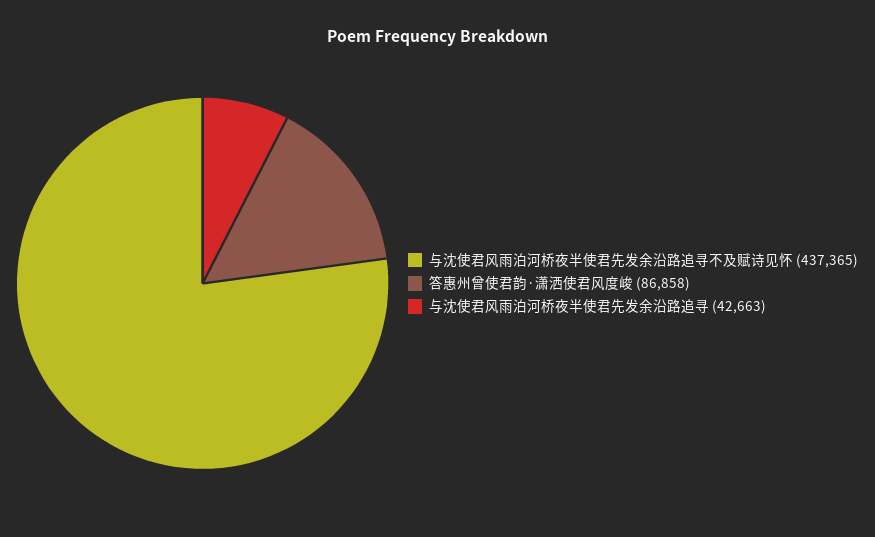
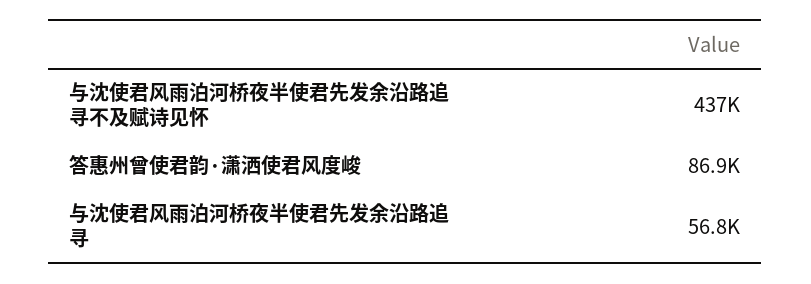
与沈使君风雨泊河桥夜半使君先发余沿路追寻: 42663 -> 56800

